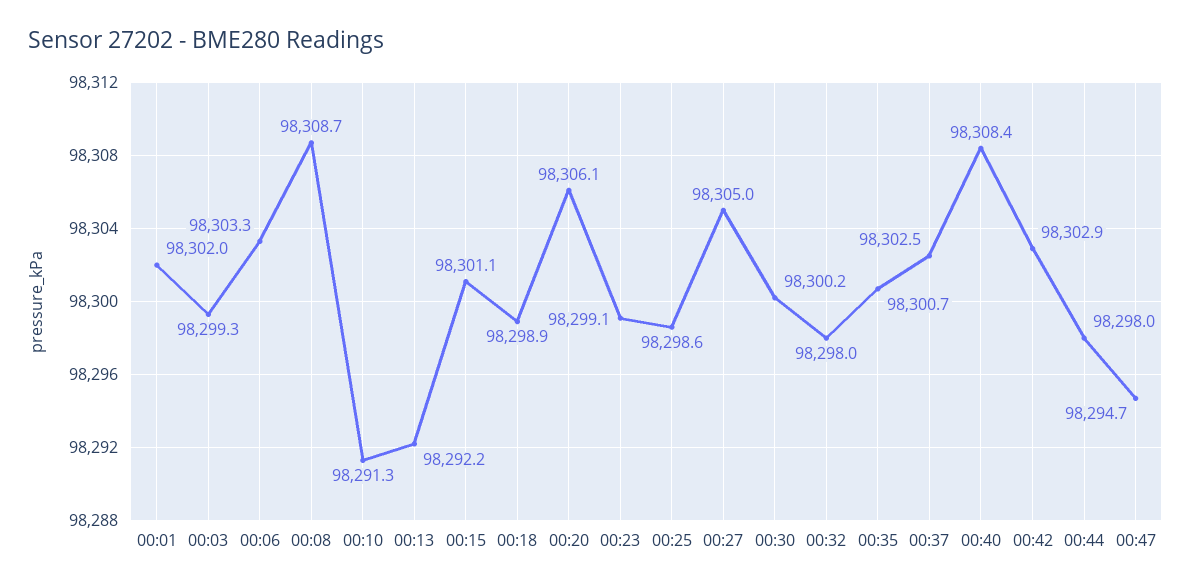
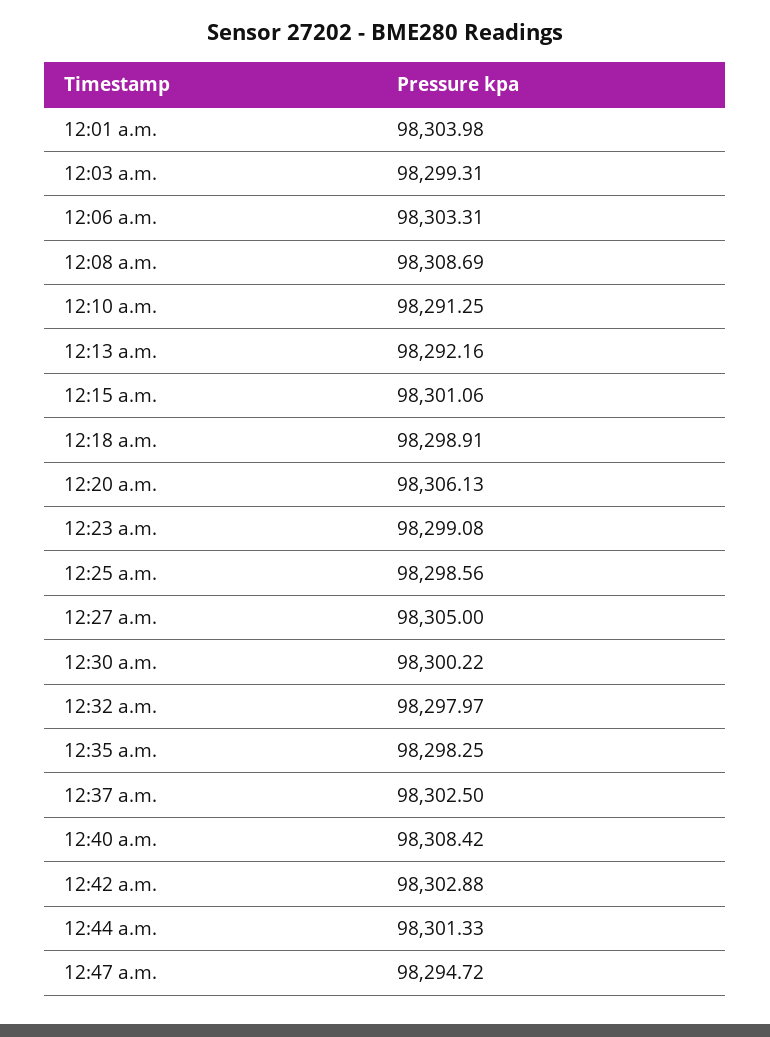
00:01: 98302 -> 98303.98
00:35: 98300.7 -> 98298.25
00:44: 98298 -> 98301.33

